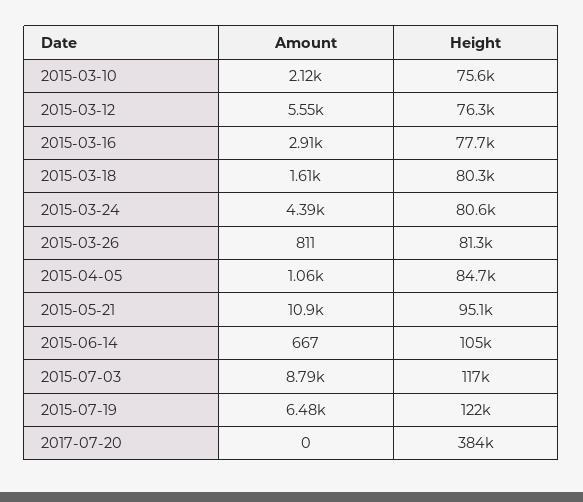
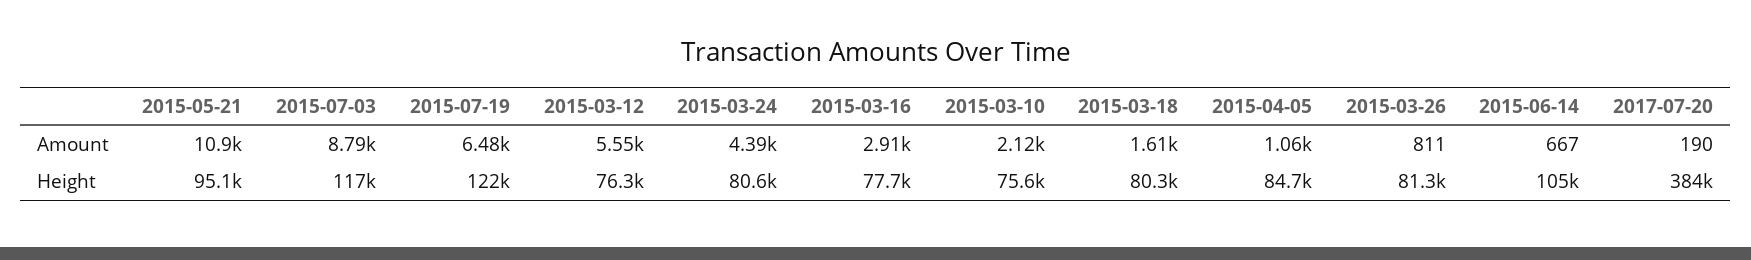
Amount, 2017-07-20: 0 -> 190

